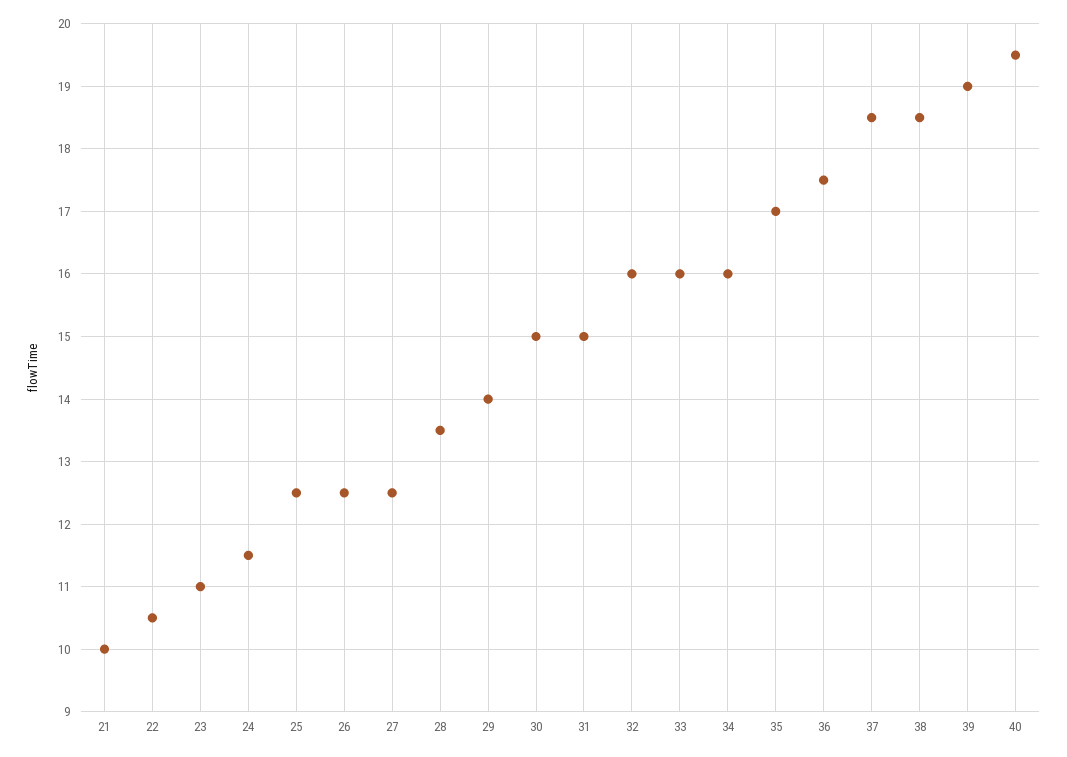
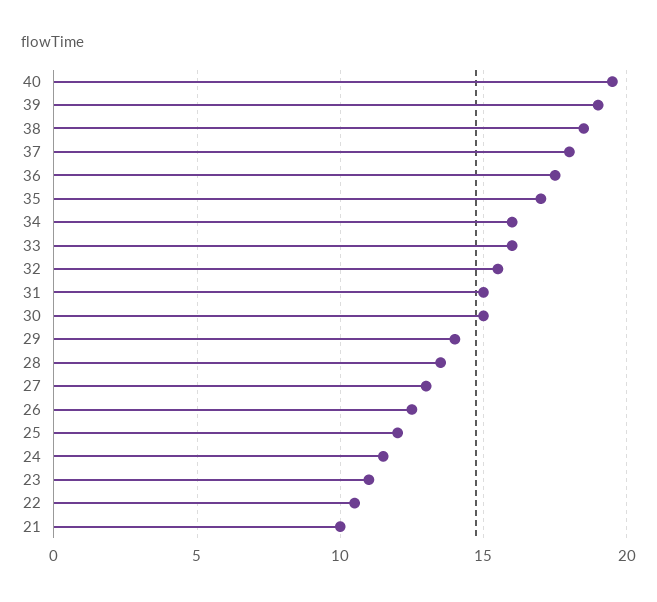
25: 12.5 -> 12
27: 12.5 -> 13
32: 16 -> 15.5
37: 18.5 -> 18

